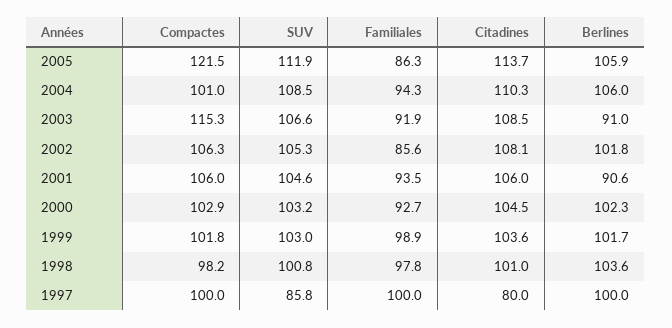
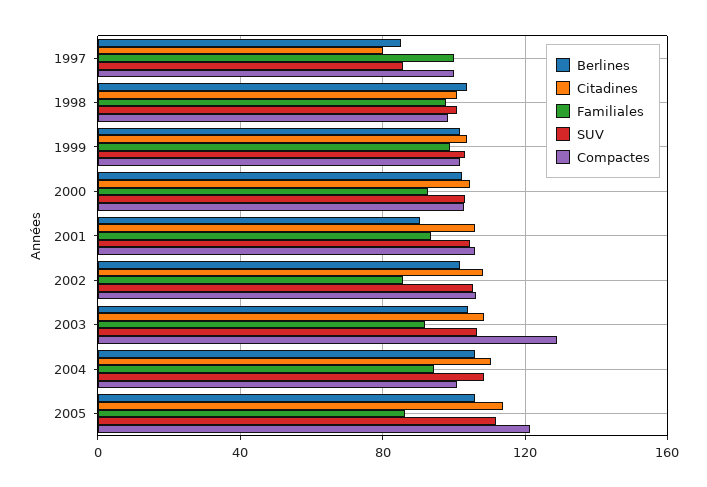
Compactes, 2003: 115.3 -> 130
Berlines, 2003: 91 -> 105
Berlines, 1997: 100 -> 85

